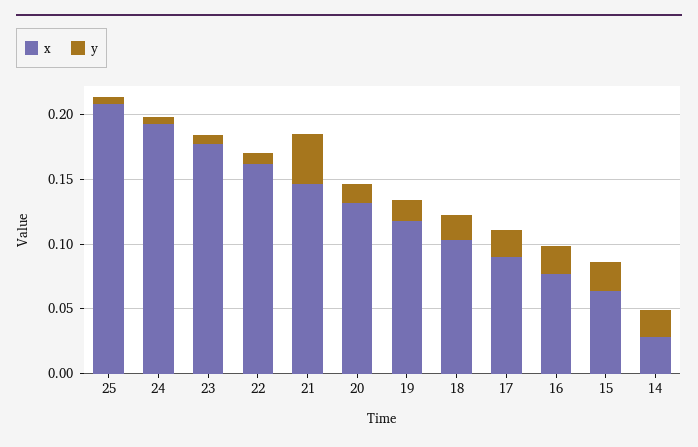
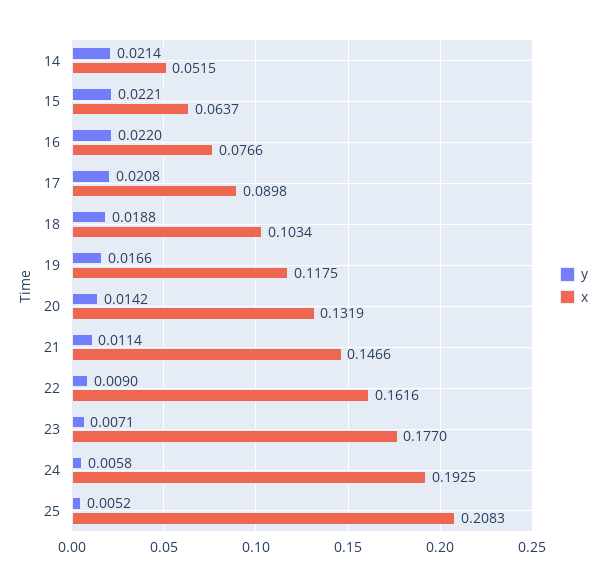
y, 21: 0.04 -> 0.0114
x, 14: 0.03 -> 0.0515

